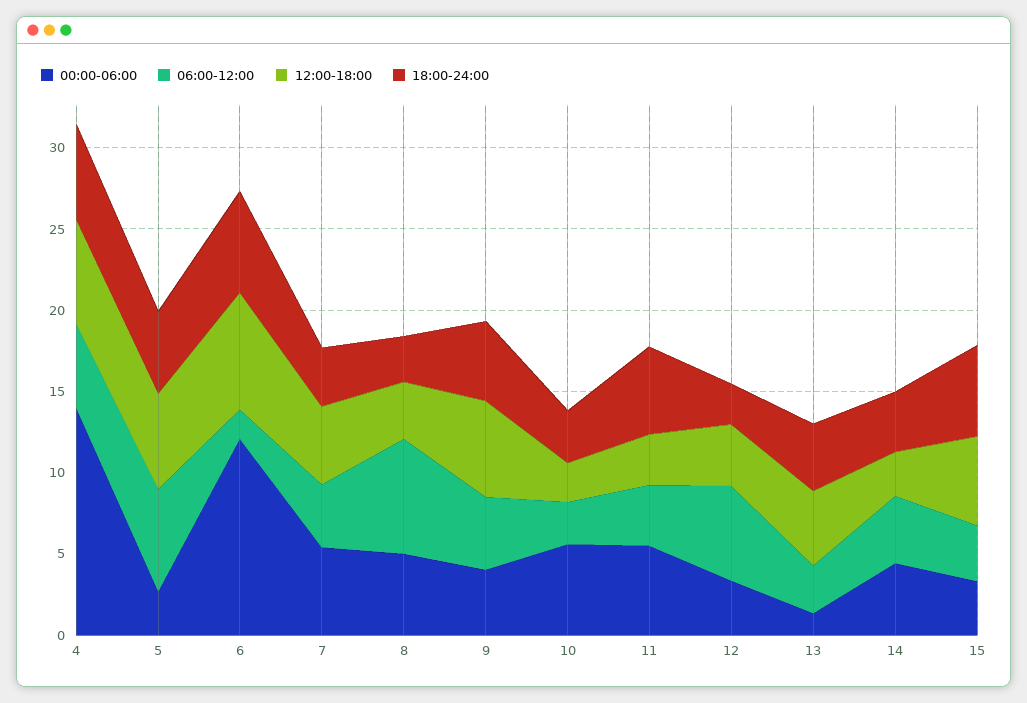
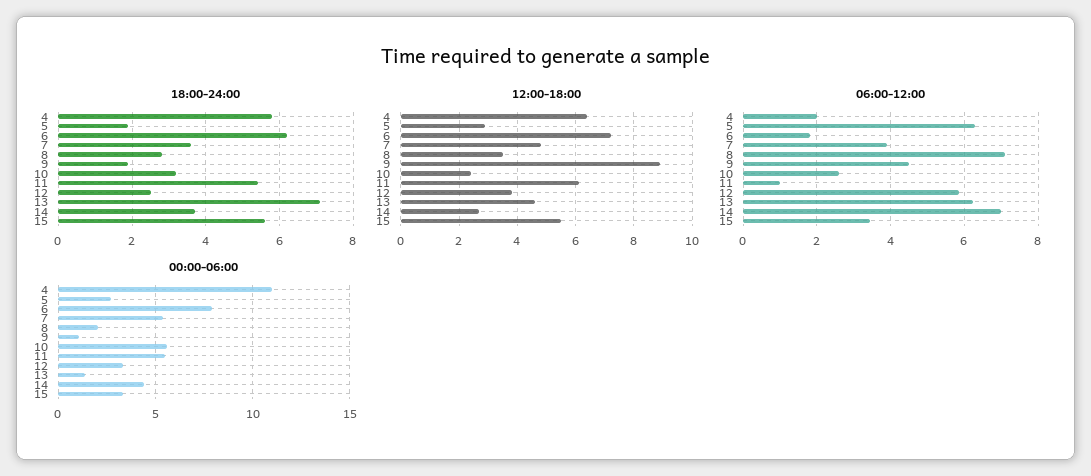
00:00-06:00, 4: 14 -> 11
06:00-12:00, 4: 5 -> 2
12:00-18:00, 5: 6 -> 3
18:00-24:00, 5: 5 -> 2
00:00-06:00, 6: 12 -> 8
00:00-06:00, 8: 5 -> 2
00:00-06:00, 9: 4 -> 1
12:00-18:00, 9: 6 -> 9
18:00-24:00, 9: 5 -> 2
06:00-12:00, 11: 4 -> 1
12:00-18:00, 11: 3 -> 6
06:00-12:00, 13: 3 -> 6.2
18:00-24:00, 13: 4 -> 7
06:00-12:00, 14: 4 -> 7

